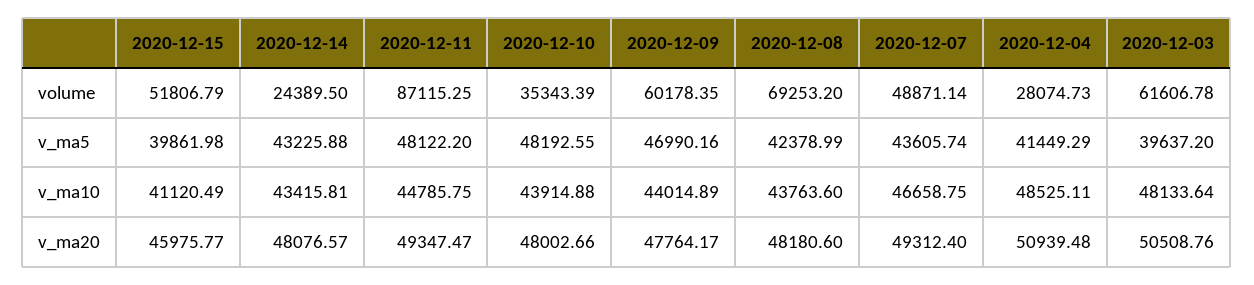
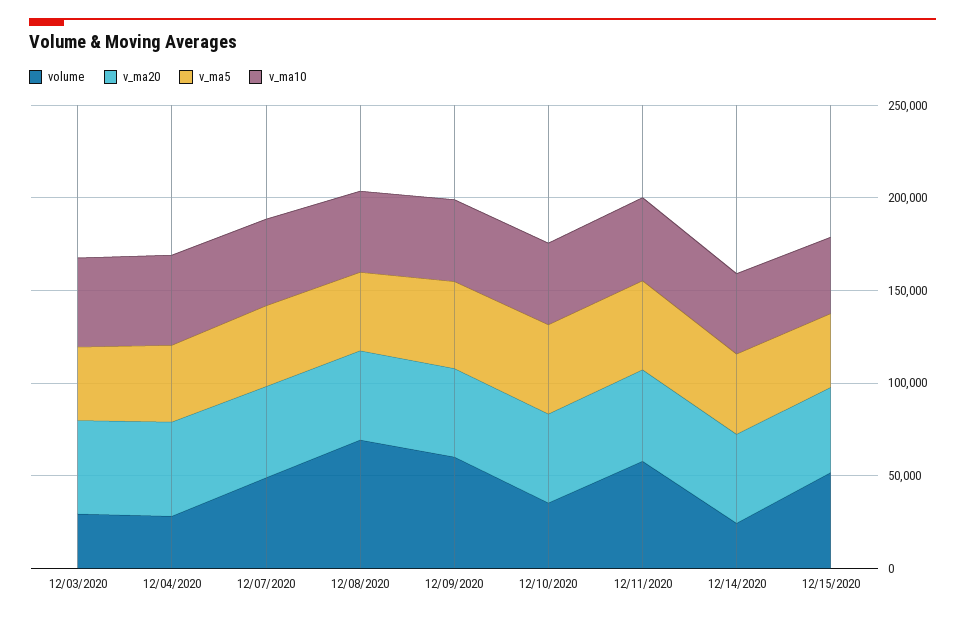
volume, 2020-12-11: 87115.25 -> 60000
volume, 2020-12-03: 61606.78 -> 30000

